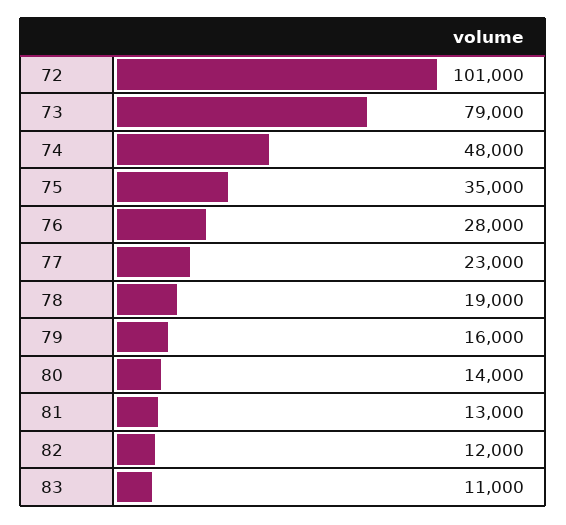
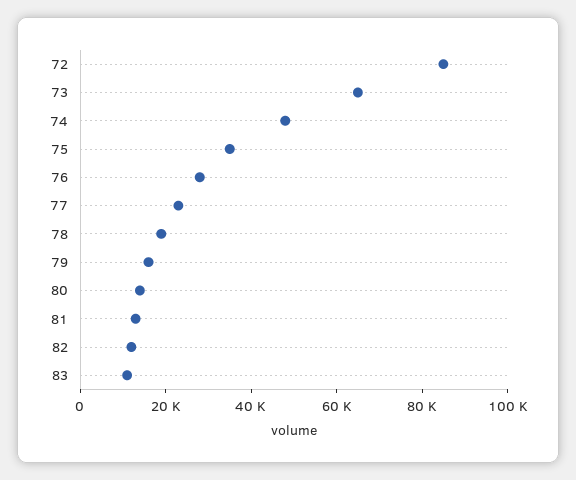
72: 101000 -> 85000
73: 79000 -> 65000

